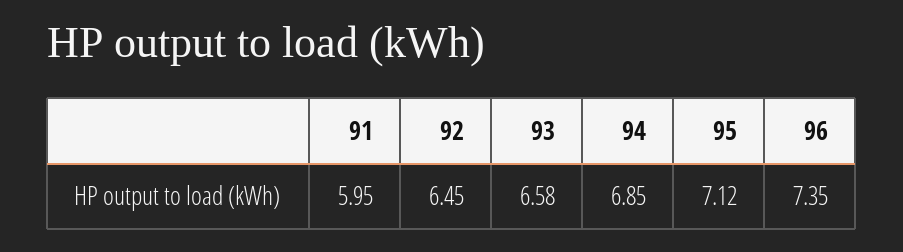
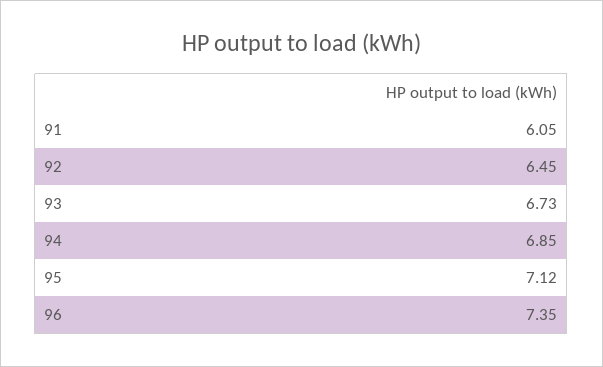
91: 5.95 -> 6.05
93: 6.58 -> 6.73

